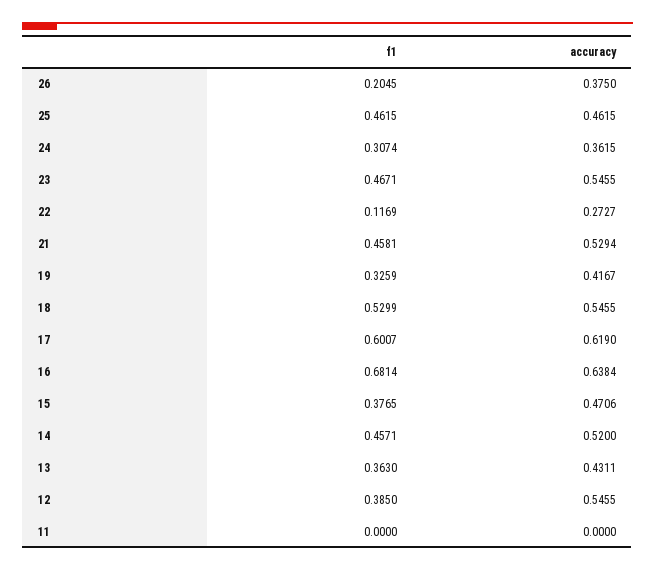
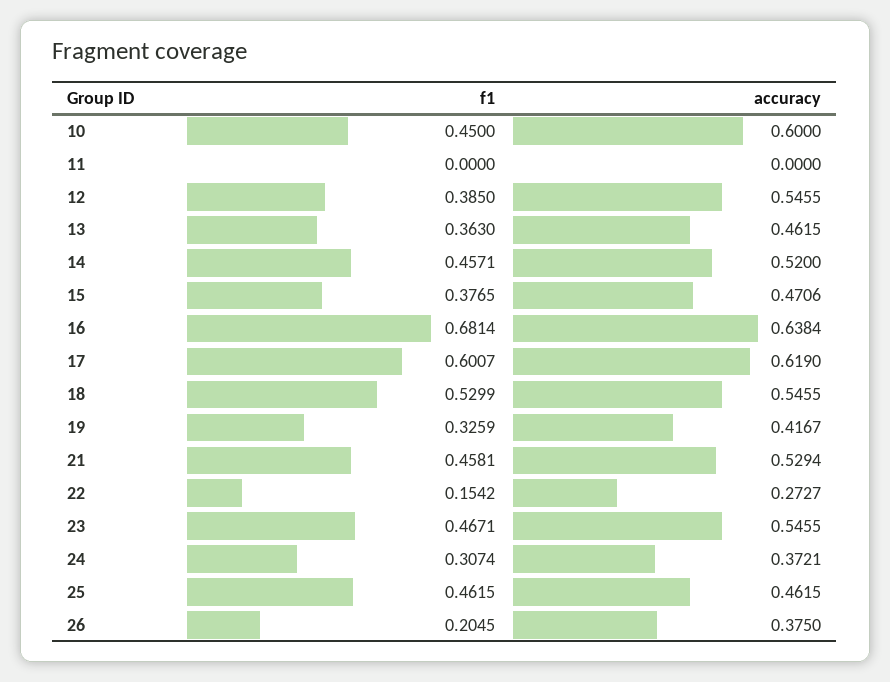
accuracy, 24: 0.3615 -> 0.3721
f1, 22: 0.1169 -> 0.1542
accuracy, 13: 0.4311 -> 0.4615
f1, 10: none -> 0.45
accuracy, 10: none -> 0.6

